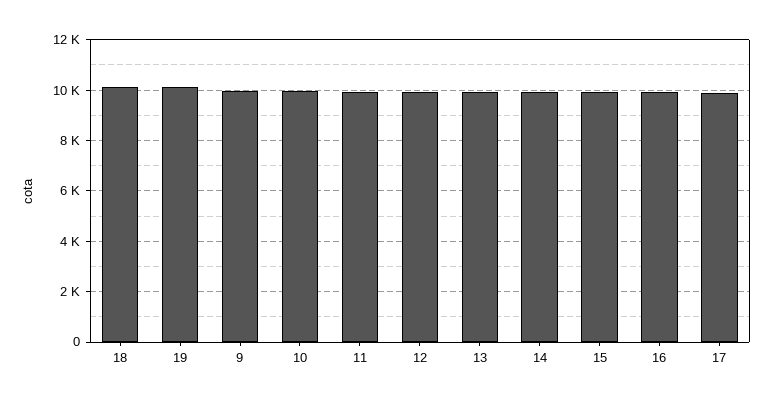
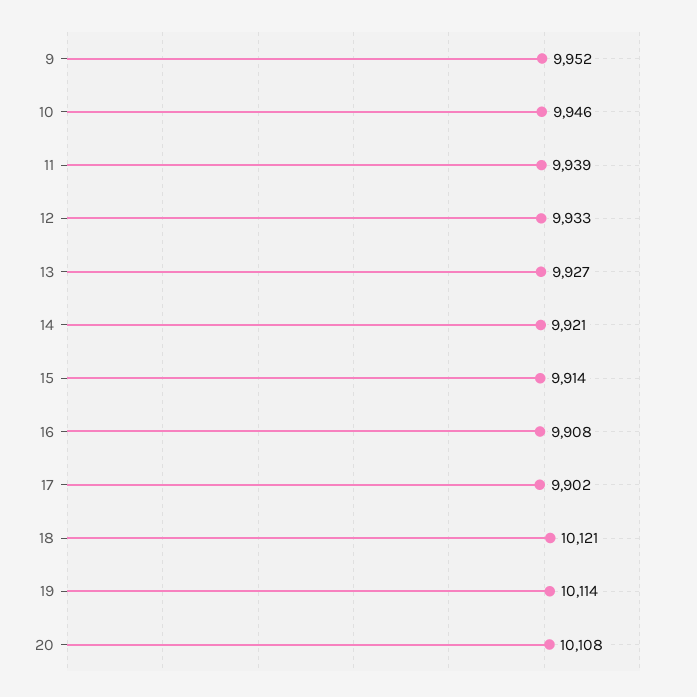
20: none -> 10108

